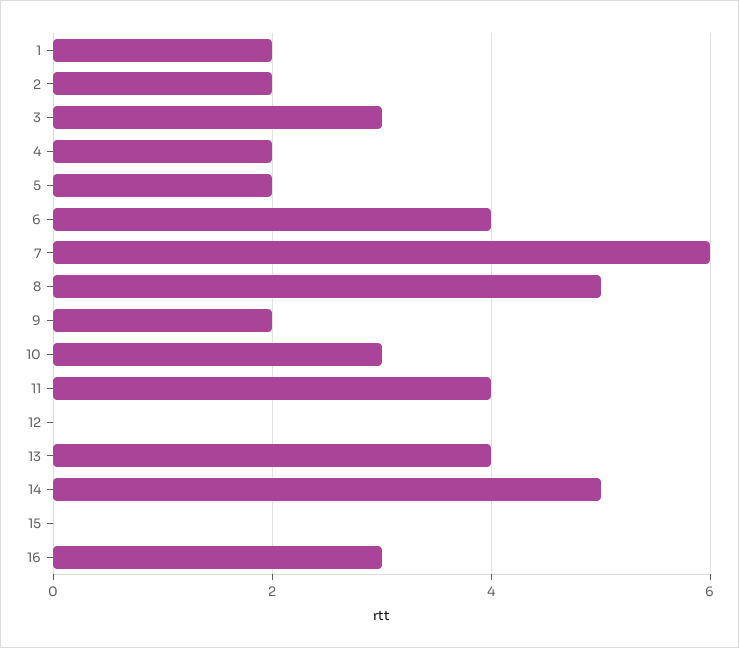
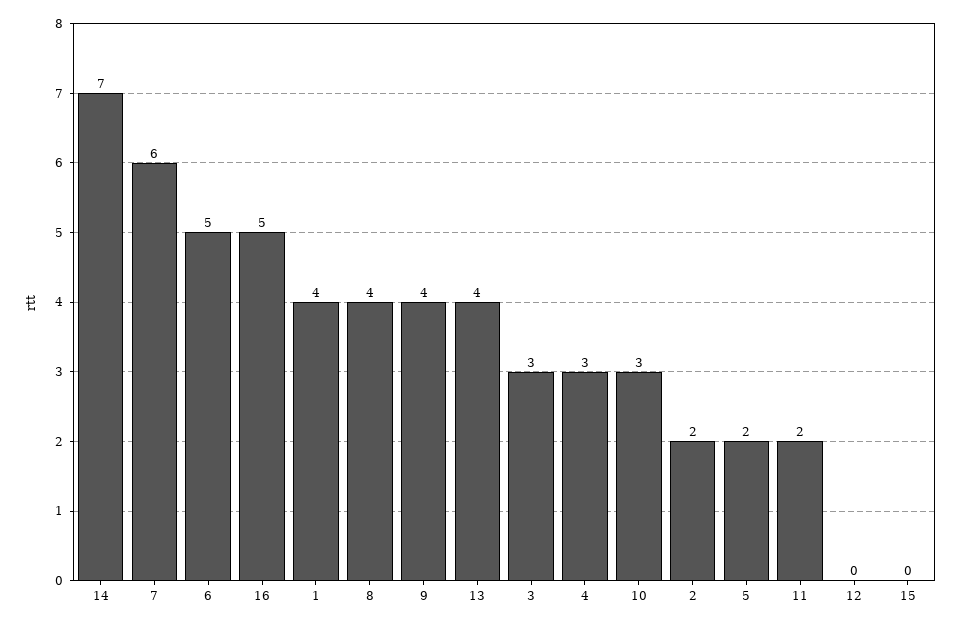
1: 2 -> 4
4: 2 -> 3
6: 4 -> 5
8: 5 -> 4
9: 2 -> 4
11: 4 -> 2
14: 5 -> 7
16: 3 -> 5

